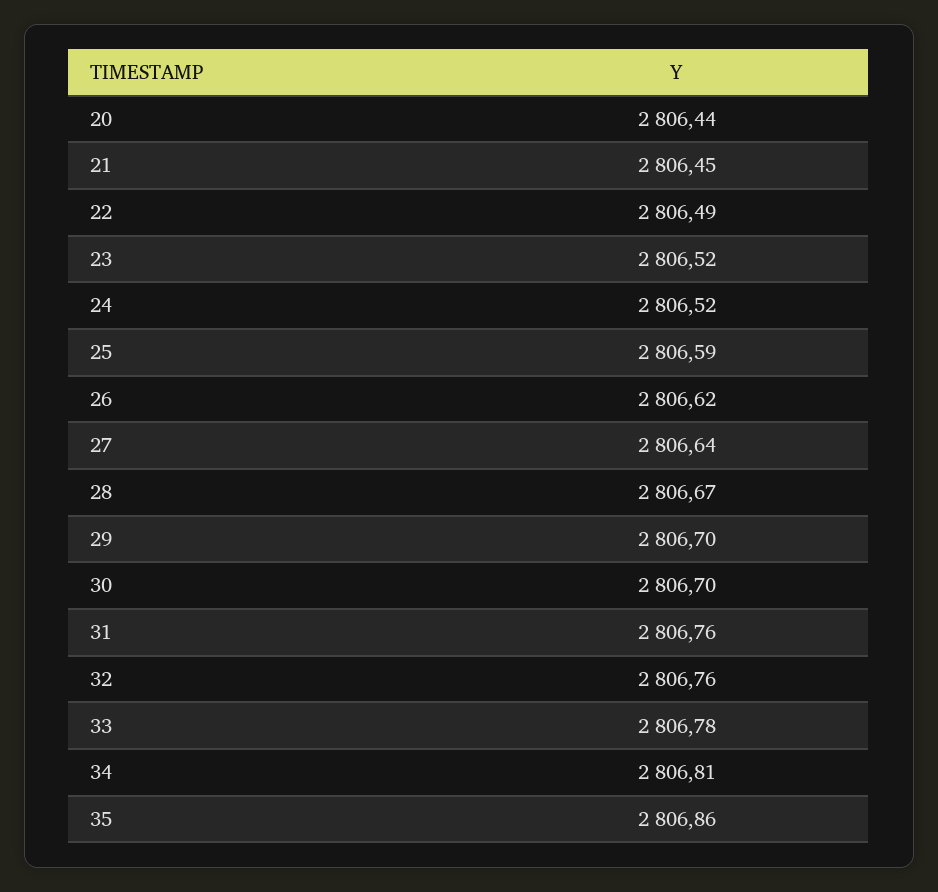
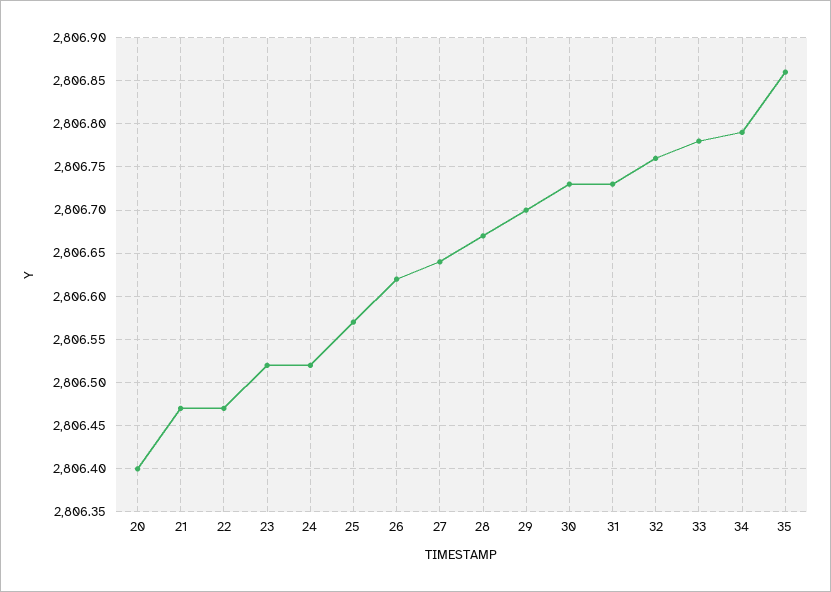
20: 2806.44 -> 2806.4
21: 2806.45 -> 2806.47
22: 2806.49 -> 2806.47
25: 2806.59 -> 2806.57
30: 2806.7 -> 2806.73
31: 2806.76 -> 2806.73
34: 2806.81 -> 2806.79

